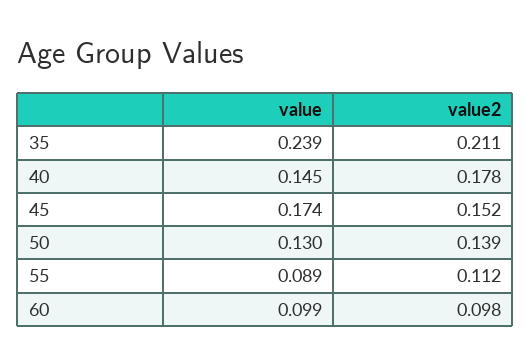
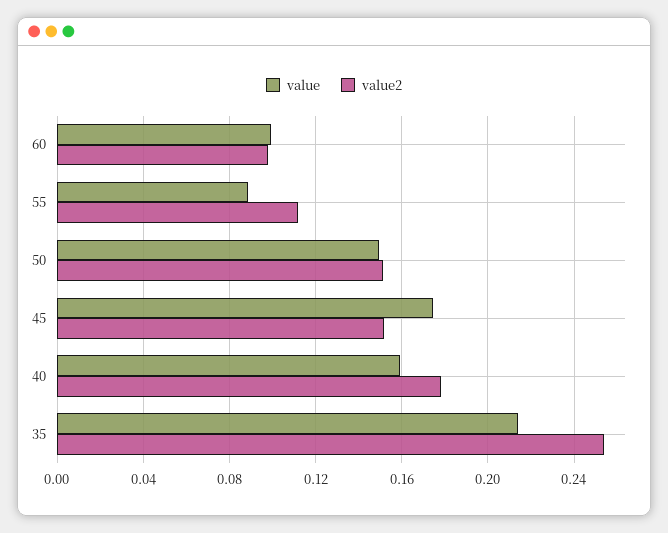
value, 35: 0.239 -> 0.215
value2, 35: 0.211 -> 0.255
value, 40: 0.145 -> 0.16
value, 50: 0.13 -> 0.15
value2, 50: 0.139 -> 0.15

